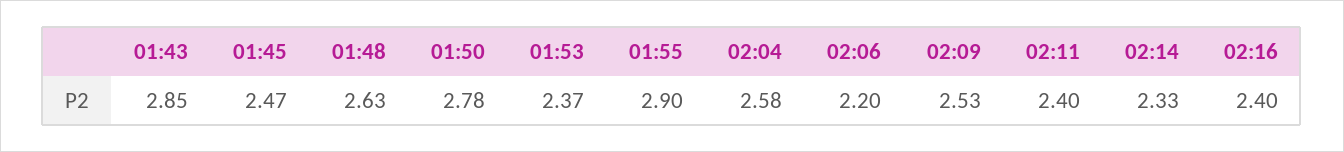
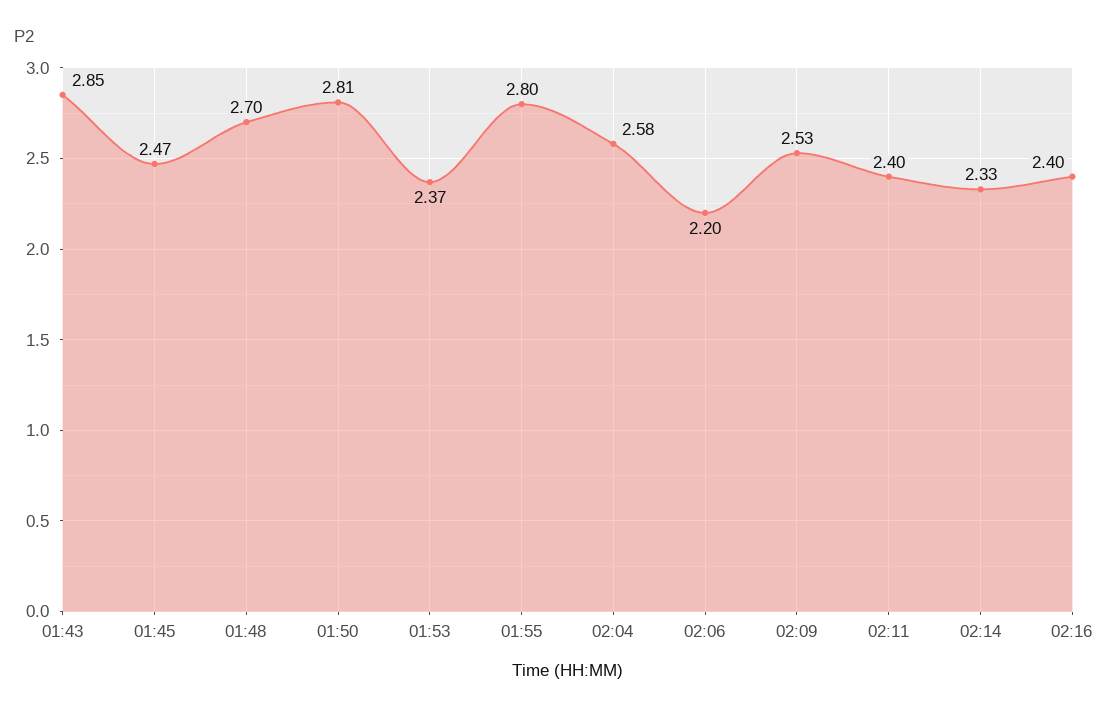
01:48: 2.63 -> 2.7
01:50: 2.78 -> 2.81
01:55: 2.9 -> 2.8

